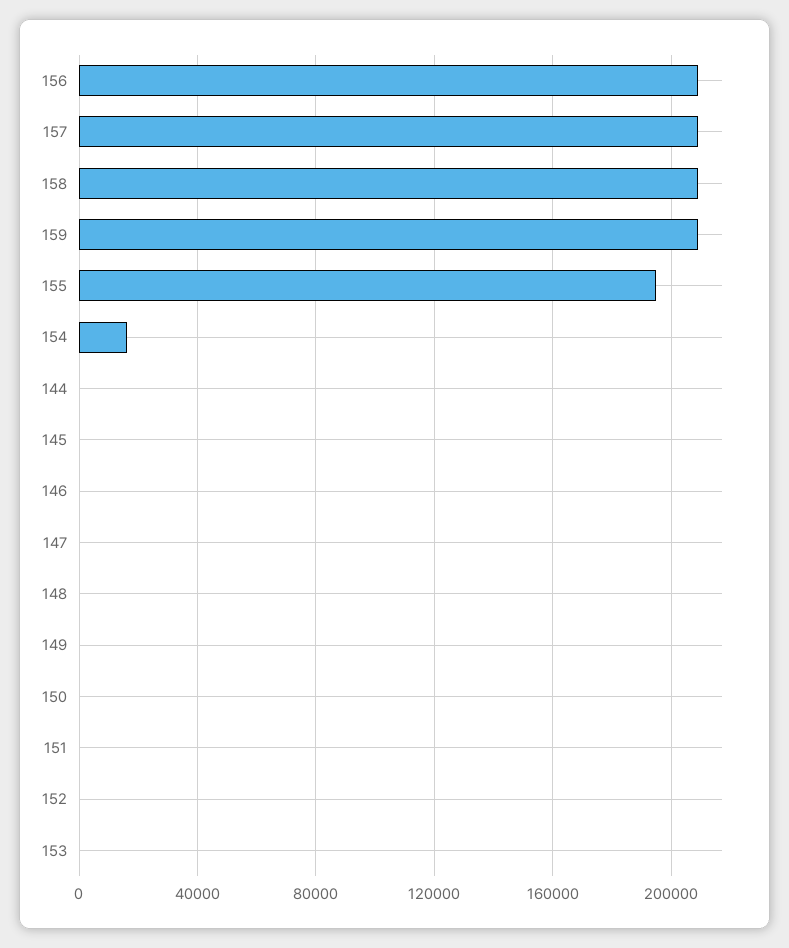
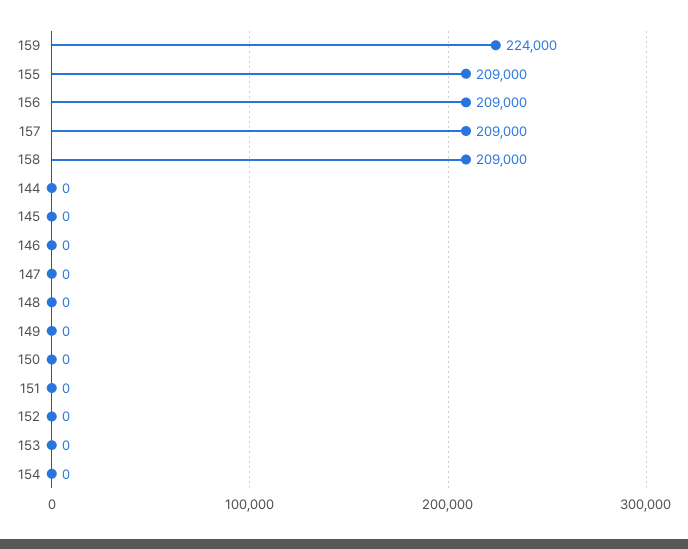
159: 210000 -> 224000
155: 195000 -> 209000
154: 15000 -> 0

